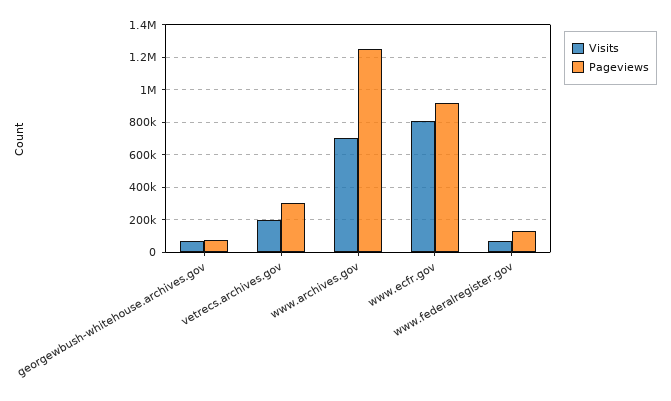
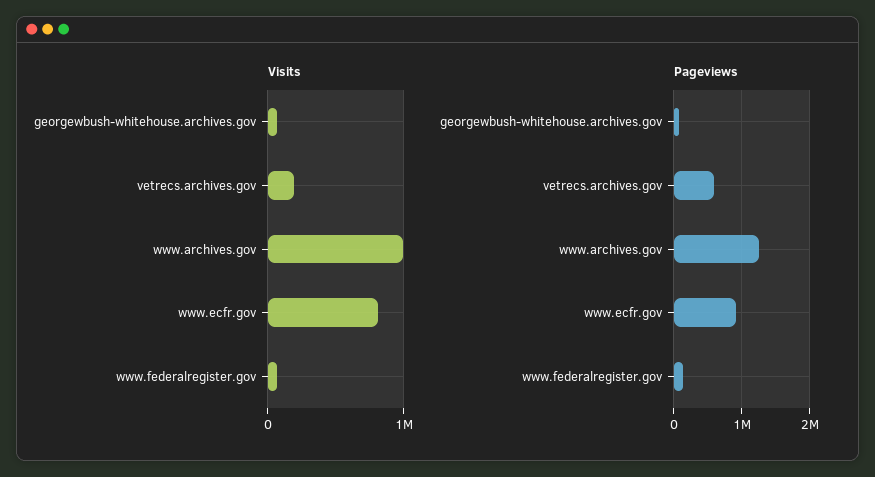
Pageviews, vetrecs.archives.gov: 300000 -> 600000
Visits, www.archives.gov: 700000 -> 1000000

